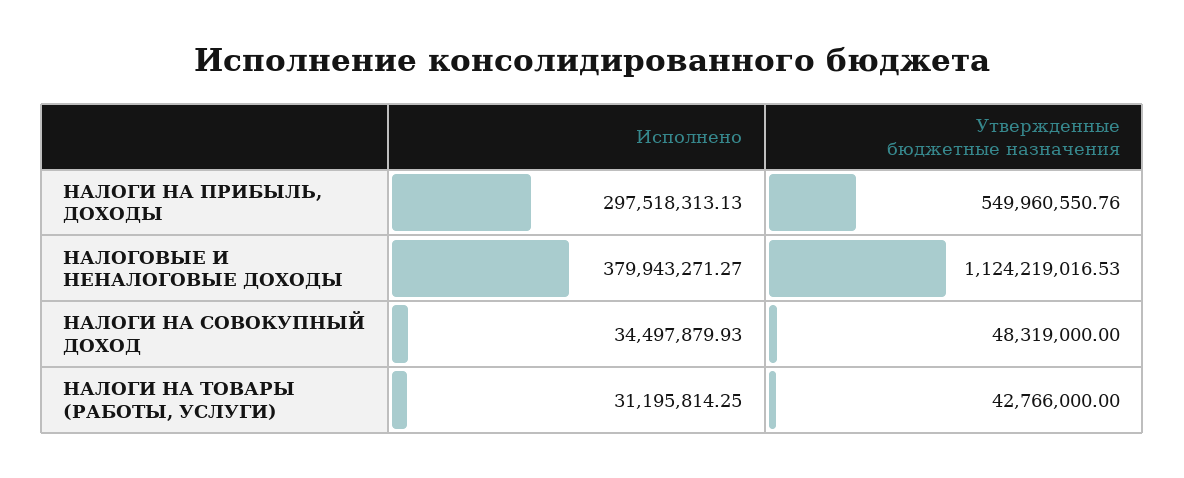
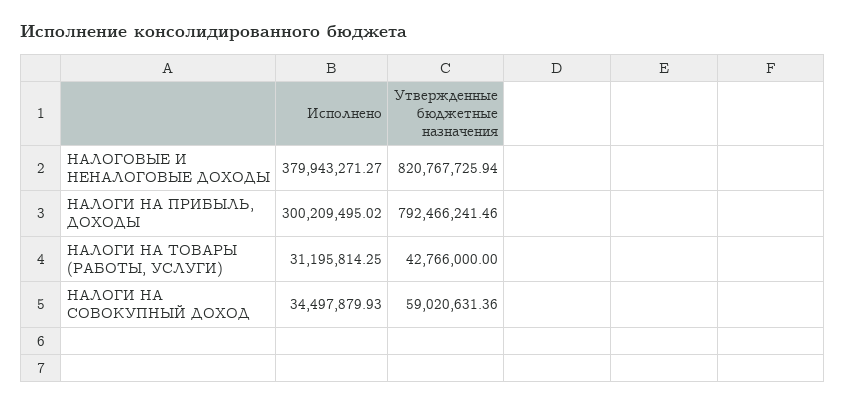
Исполнено, НАЛОГИ НА ПРИБЫЛЬ, ДОХОДЫ: 297518313.13 -> 300209495.02
Утвержденные бюджетные назначения, НАЛОГИ НА ПРИБЫЛЬ, ДОХОДЫ: 549960550.76 -> 792466241.46
Утвержденные бюджетные назначения, НАЛОГОВЫЕ И НЕНАЛОГОВЫЕ ДОХОДЫ: 1124219016.53 -> 820767725.94
Утвержденные бюджетные назначения, НАЛОГИ НА СОВОКУПНЫЙ ДОХОД: 48319000 -> 59020631.36

